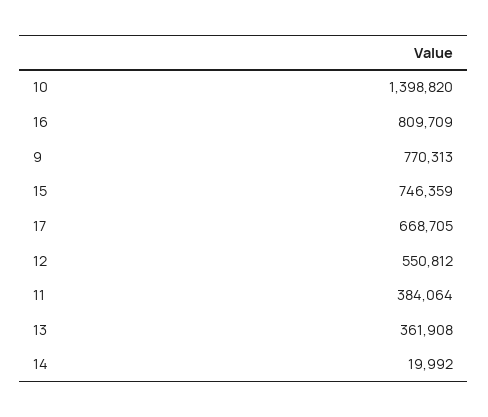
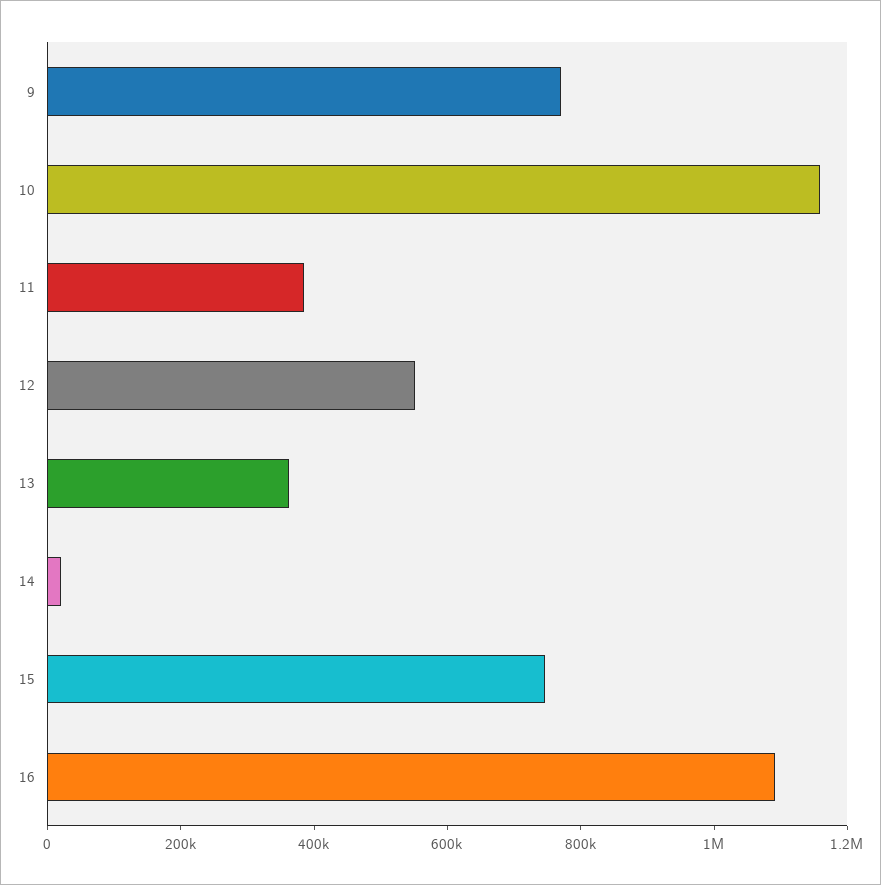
10: 1398820 -> 1150000
16: 809709 -> 1100000
17: 668705 -> none

